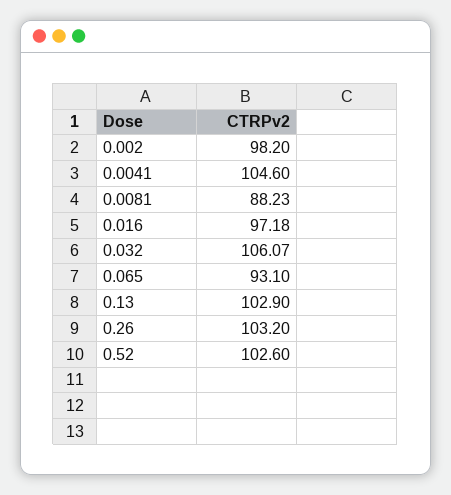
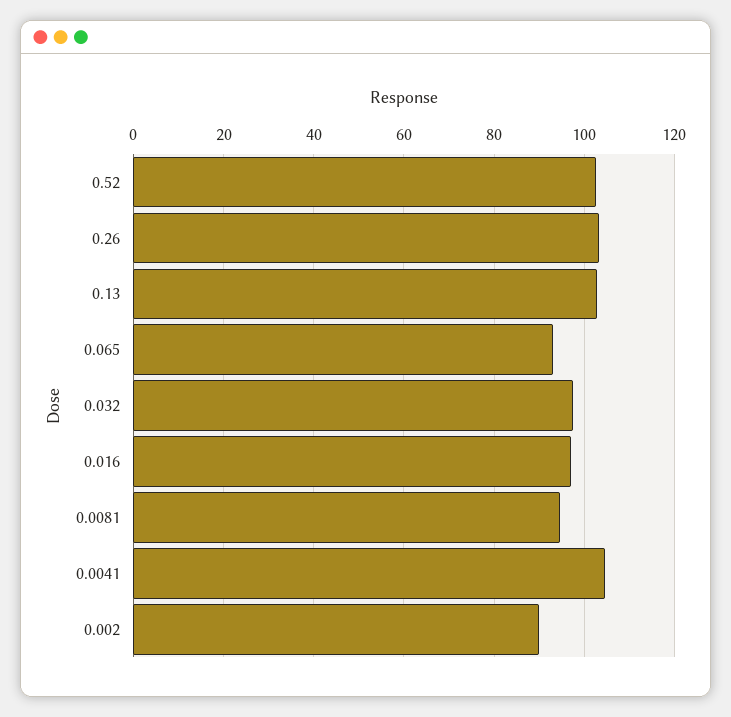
0.002: 98.2 -> 90
0.0081: 88.23 -> 94
0.032: 106.07 -> 98

